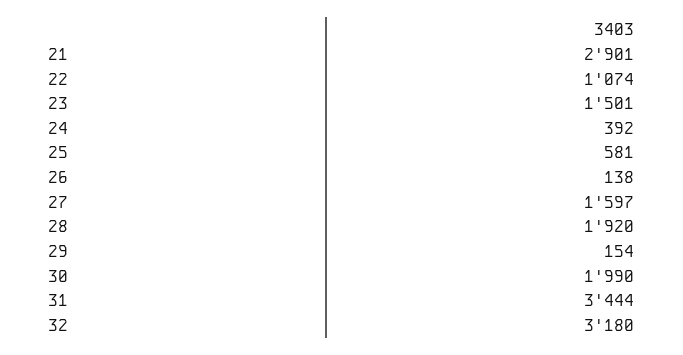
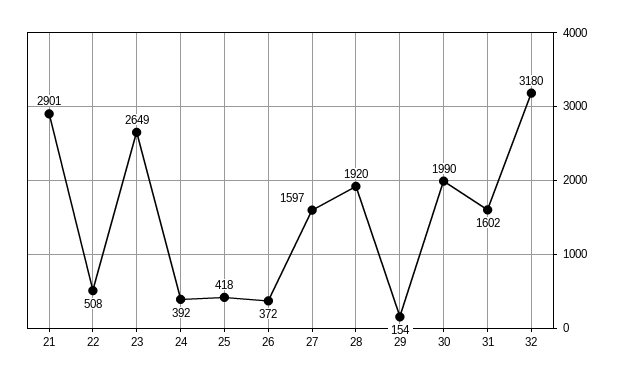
22: 1074 -> 508
23: 1501 -> 2649
25: 581 -> 418
26: 138 -> 372
31: 3444 -> 1602

